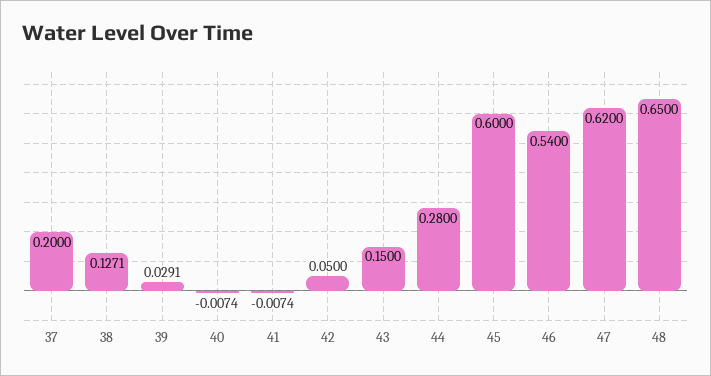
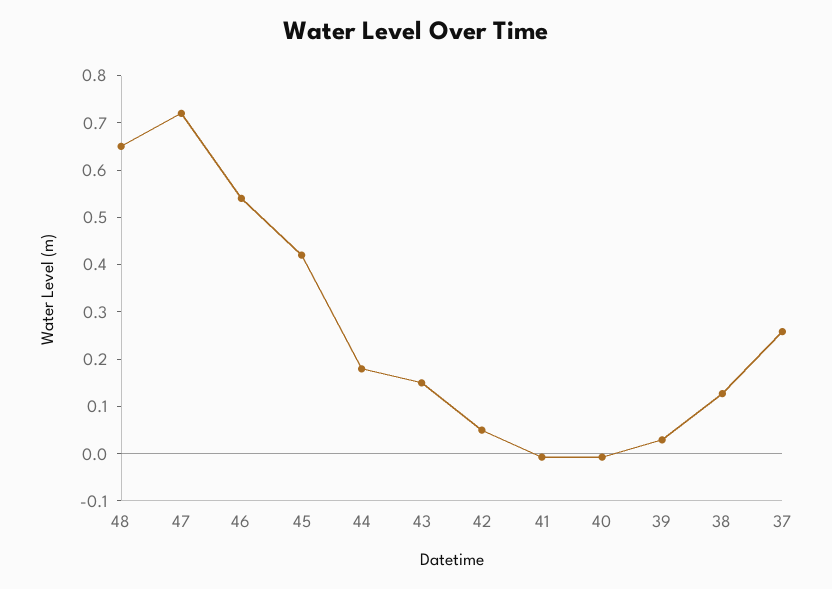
37: 0.2 -> 0.26
44: 0.28 -> 0.18
45: 0.6 -> 0.42
47: 0.62 -> 0.72

